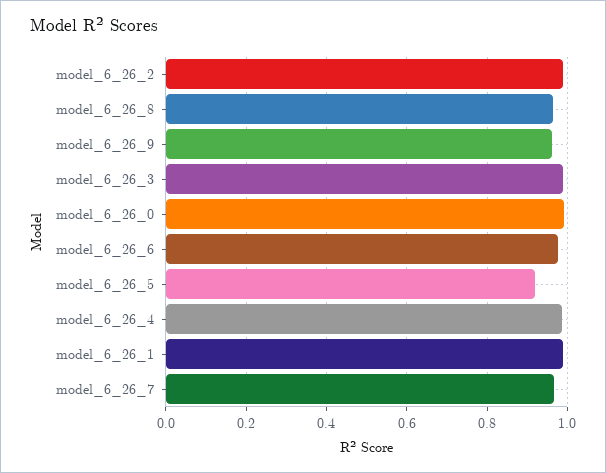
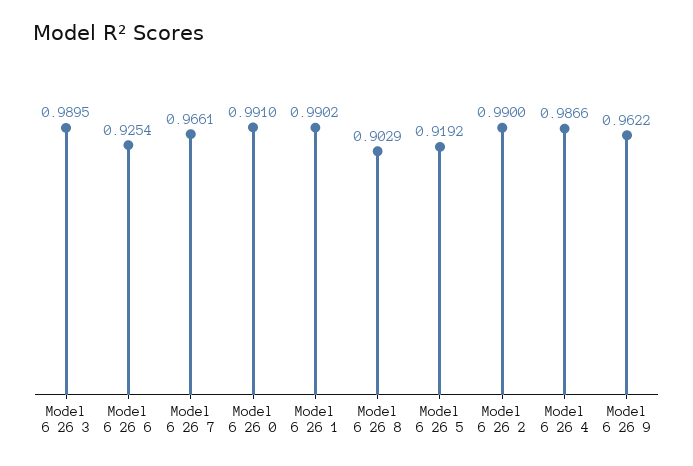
model_6_26_8: 0.96 -> 0.9029
model_6_26_6: 0.98 -> 0.9254

